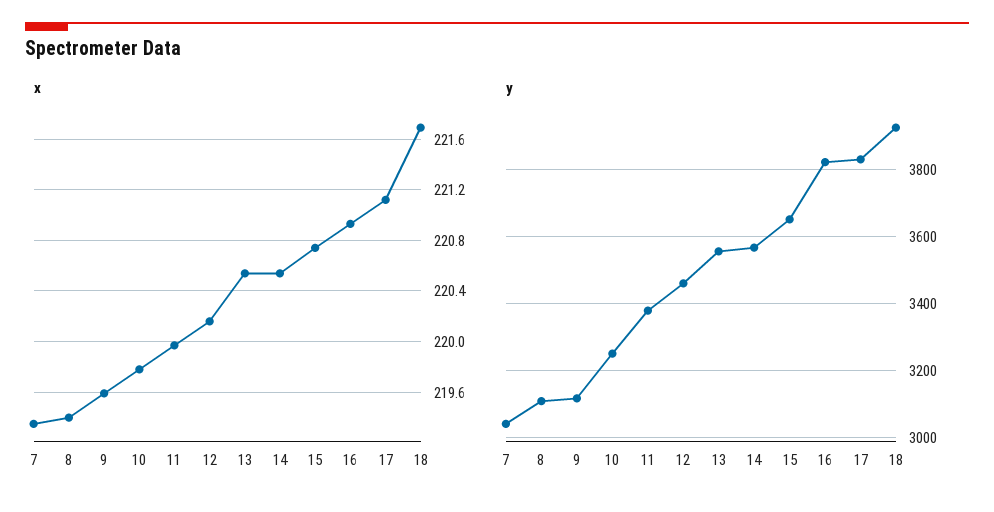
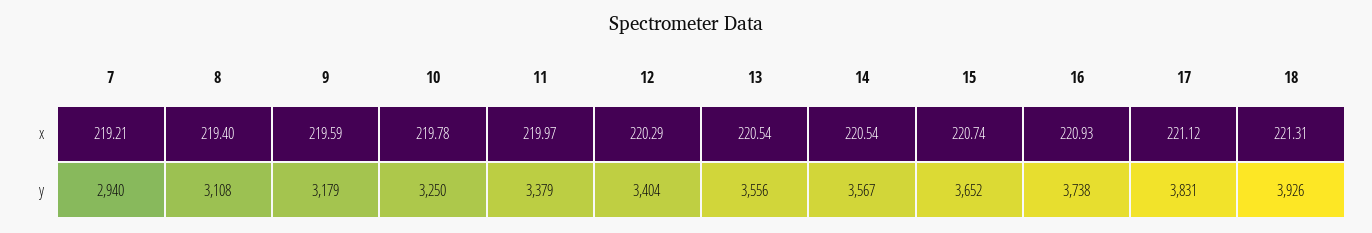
x, 7: 219.35 -> 219.21
x, 12: 220.15 -> 220.29
x, 18: 221.7 -> 221.31
y, 7: 3040 -> 2940
y, 9: 3120 -> 3179
y, 12: 3460 -> 3404
y, 16: 3820 -> 3738

